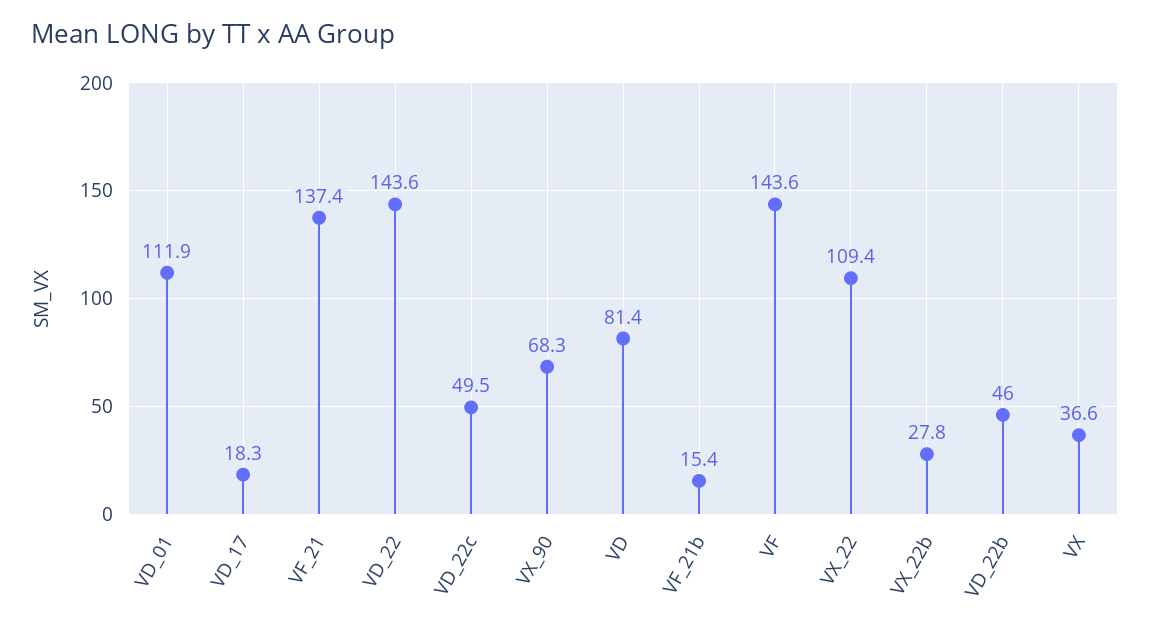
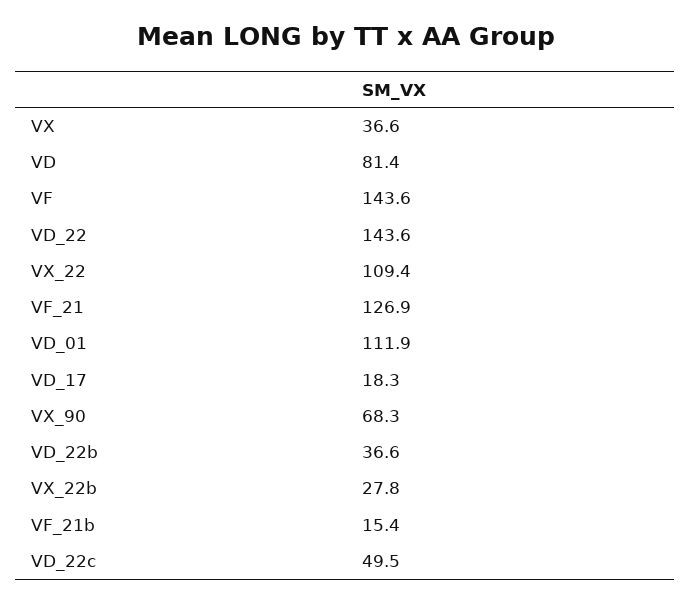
VF_21: 137.4 -> 126.9
VD_22b: 46 -> 36.6

